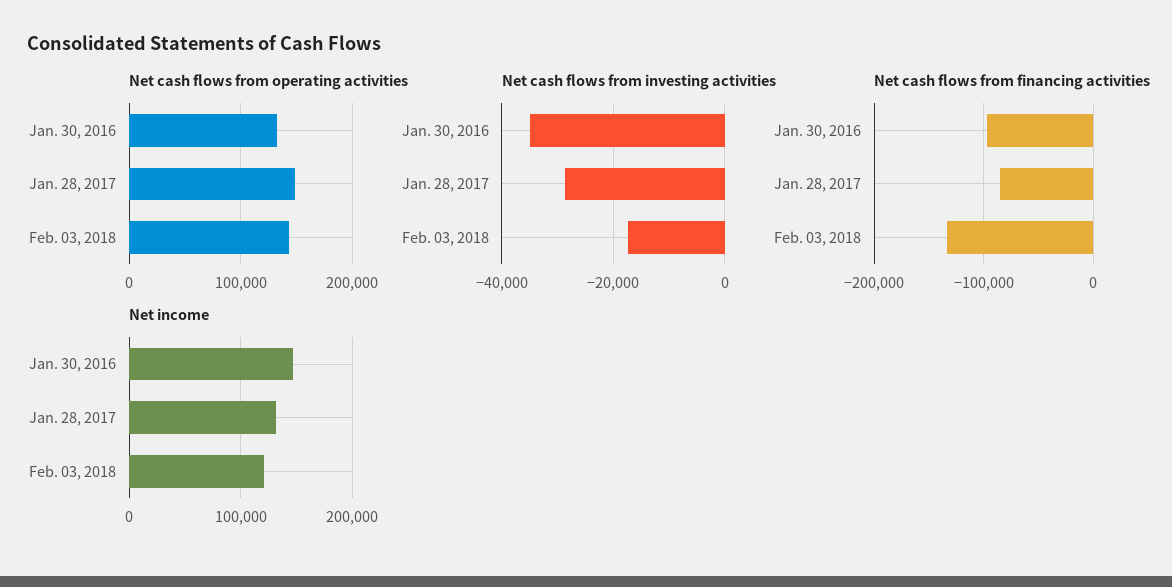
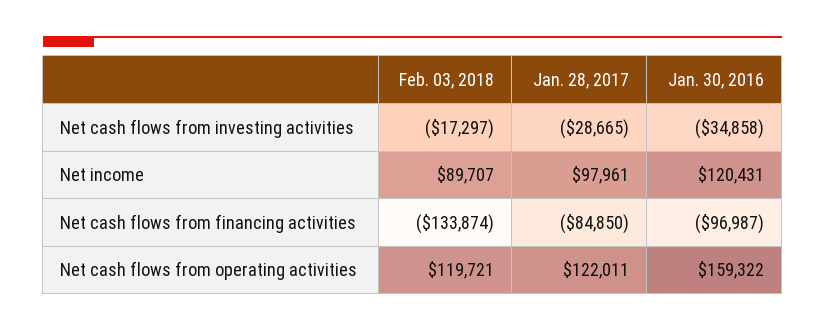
Net cash flows from operating activities, Jan. 30, 2016: 130000 -> 159322
Net cash flows from operating activities, Jan. 28, 2017: 150000 -> 122011
Net cash flows from operating activities, Feb. 03, 2018: 140000 -> 119721
Net income, Jan. 30, 2016: 150000 -> 120431
Net income, Jan. 28, 2017: 130000 -> 97961
Net income, Feb. 03, 2018: 120000 -> 89707

